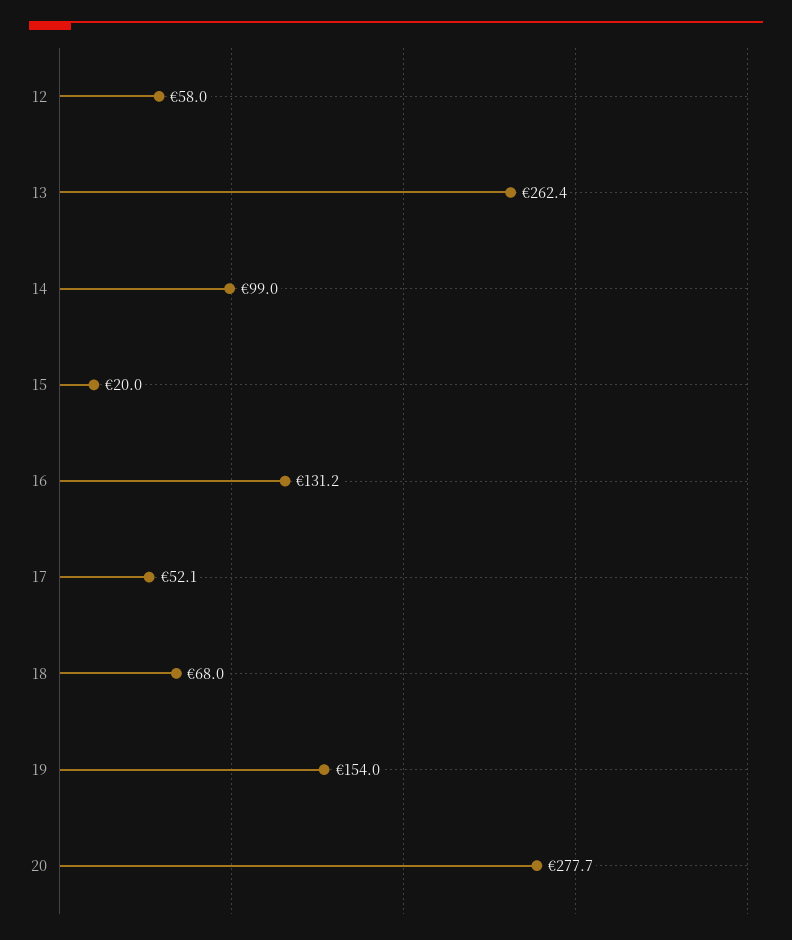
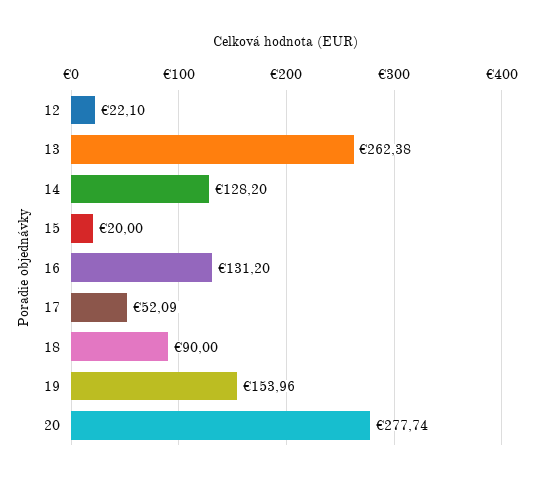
12: 58 -> 22.1
14: 99 -> 128.2
18: 68 -> 90

